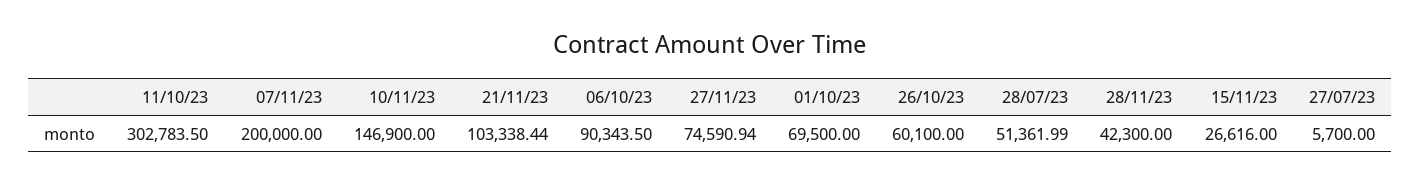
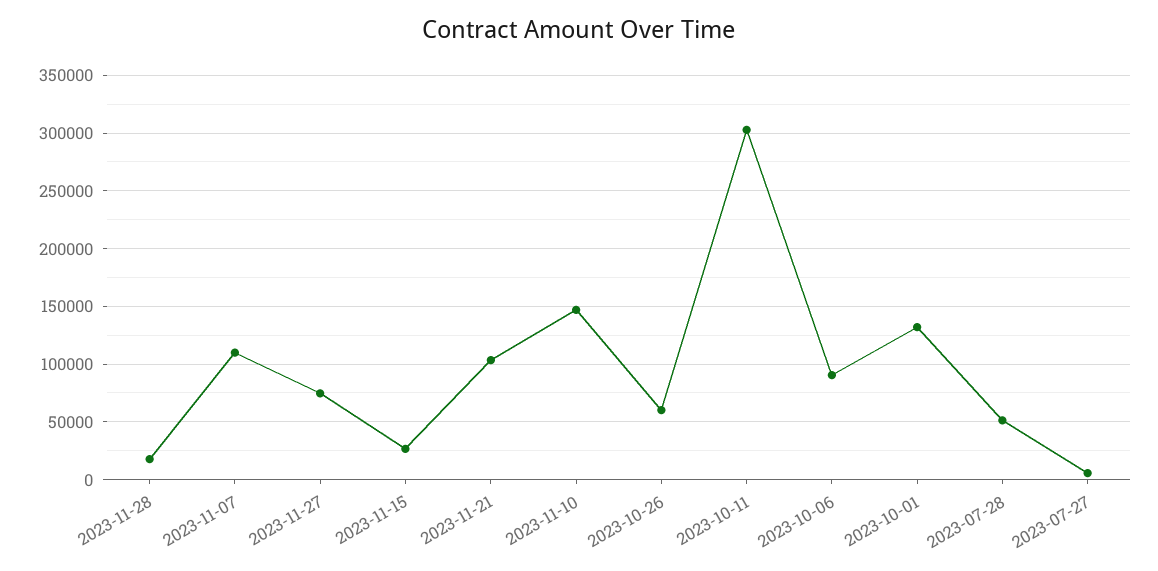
07/11/23: 200000 -> 110000
01/10/23: 69500 -> 130000
28/11/23: 42300 -> 20000

